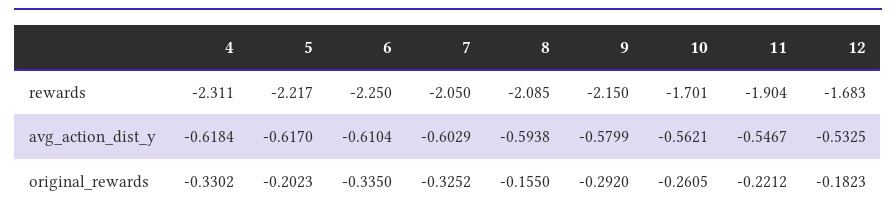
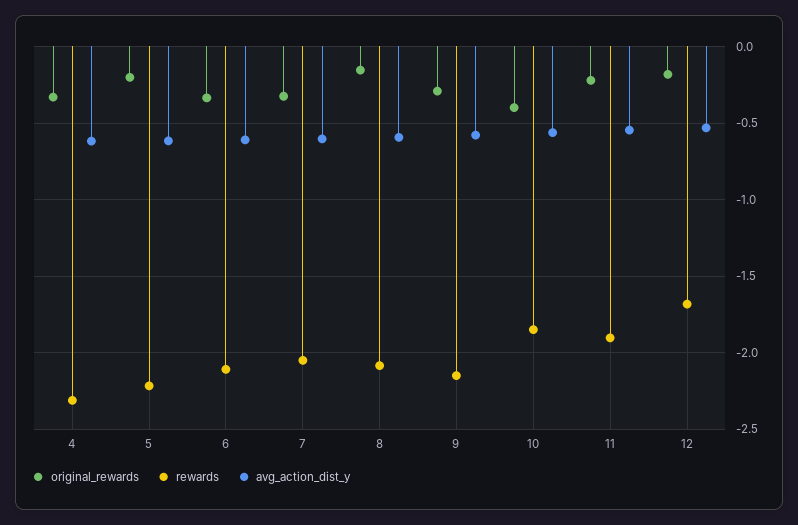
rewards, 6: -2.25 -> -2.1
rewards, 10: -1.701 -> -1.85
original_rewards, 10: -0.2605 -> -0.4

